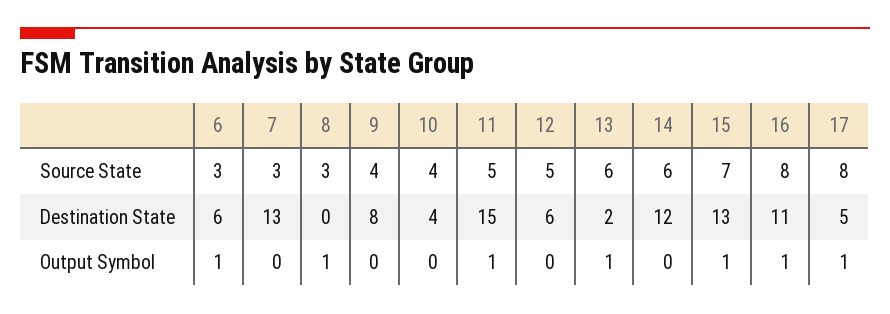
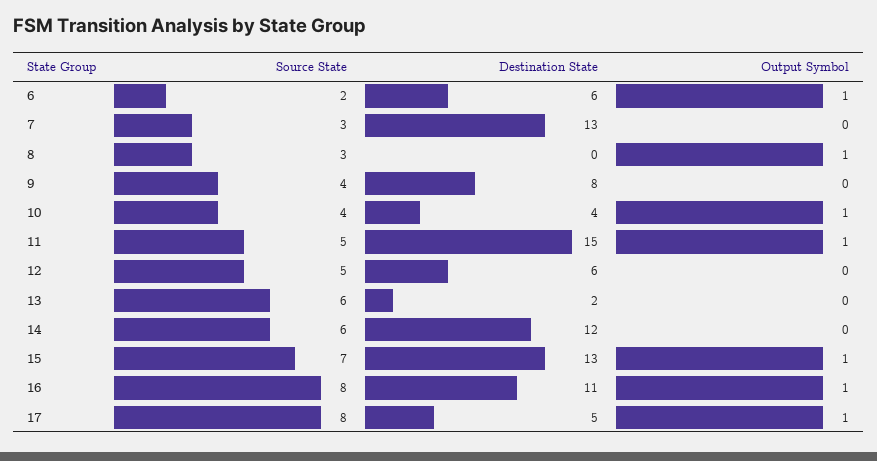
6, Source State: 3 -> 2
10, Output Symbol: 0 -> 1
13, Output Symbol: 1 -> 0

